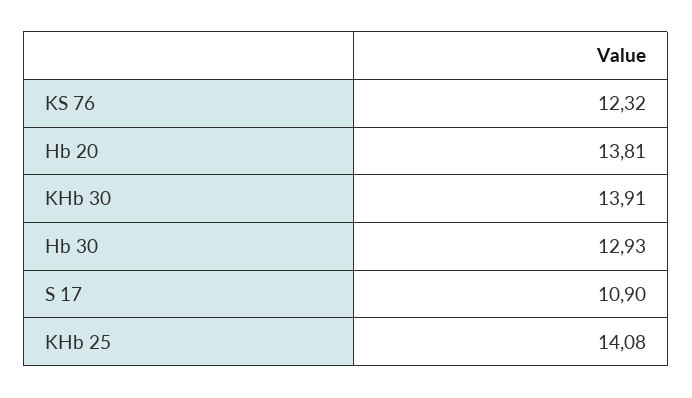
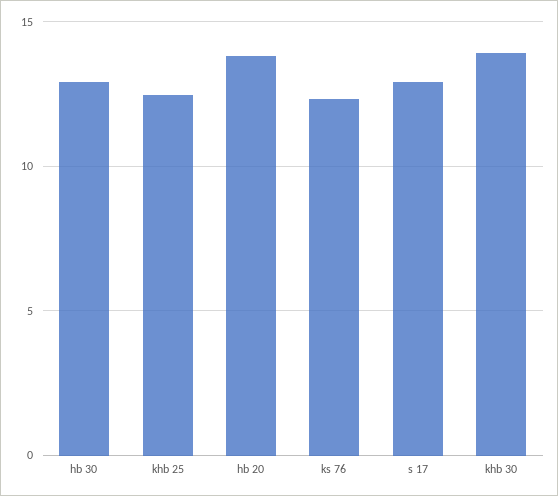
S 17: 10.9 -> 13
KHb 25: 14.08 -> 12.5

